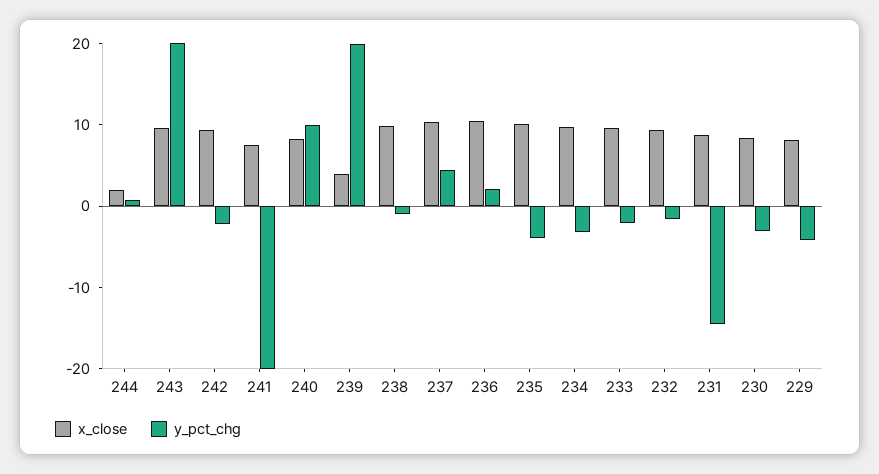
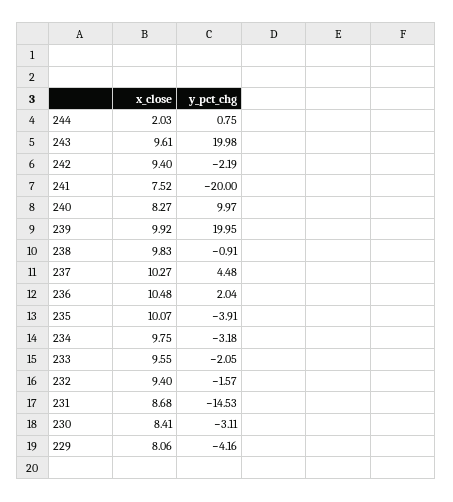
x_close, 239: 4 -> 9.92

